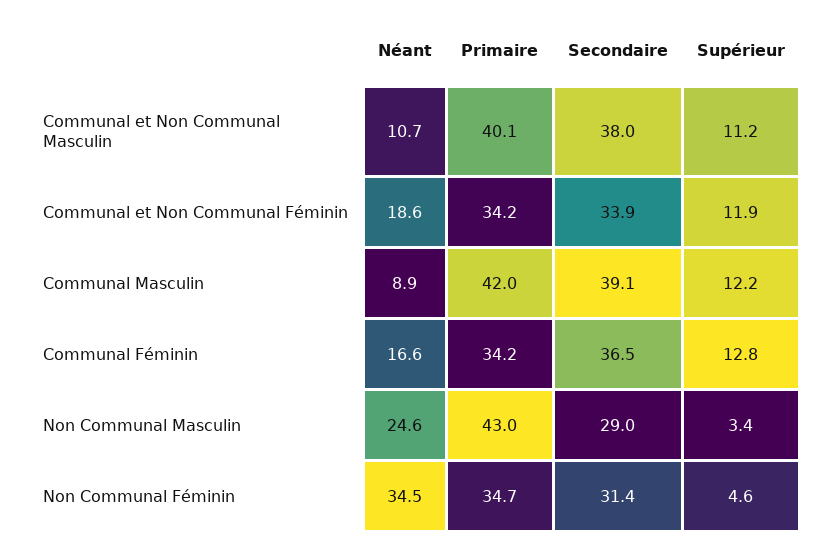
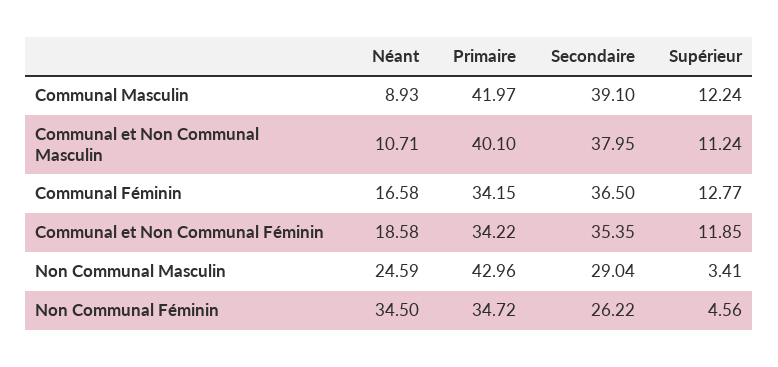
Secondaire, Communal et Non Communal Féminin: 33.9 -> 35.35
Secondaire, Non Communal Féminin: 31.4 -> 26.22

